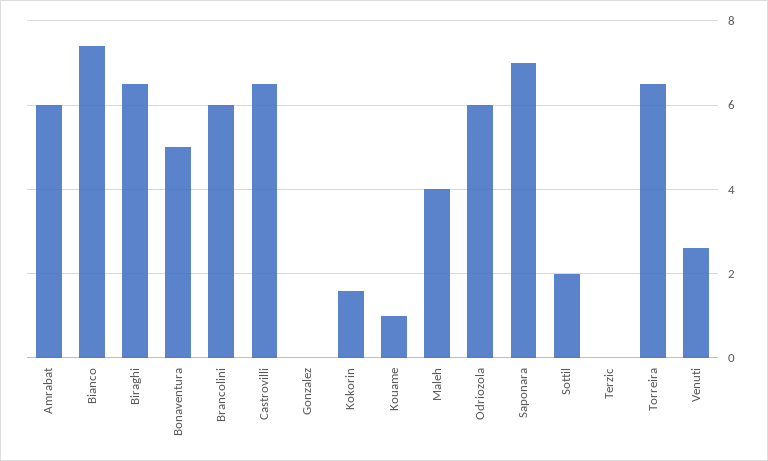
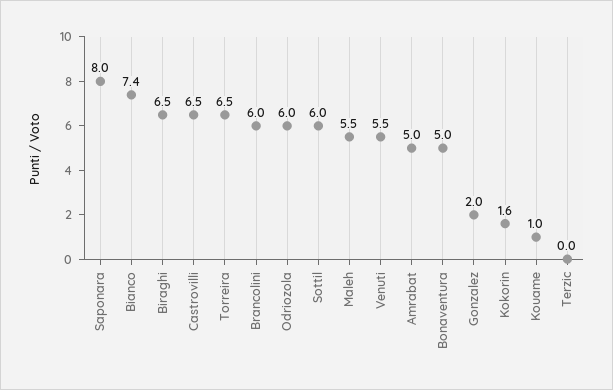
Amrabat: 6 -> 5
Gonzalez: 0 -> 2
Maleh: 4 -> 5.5
Saponara: 7 -> 8
Sottil: 2 -> 6
Venuti: 2.5 -> 5.5

